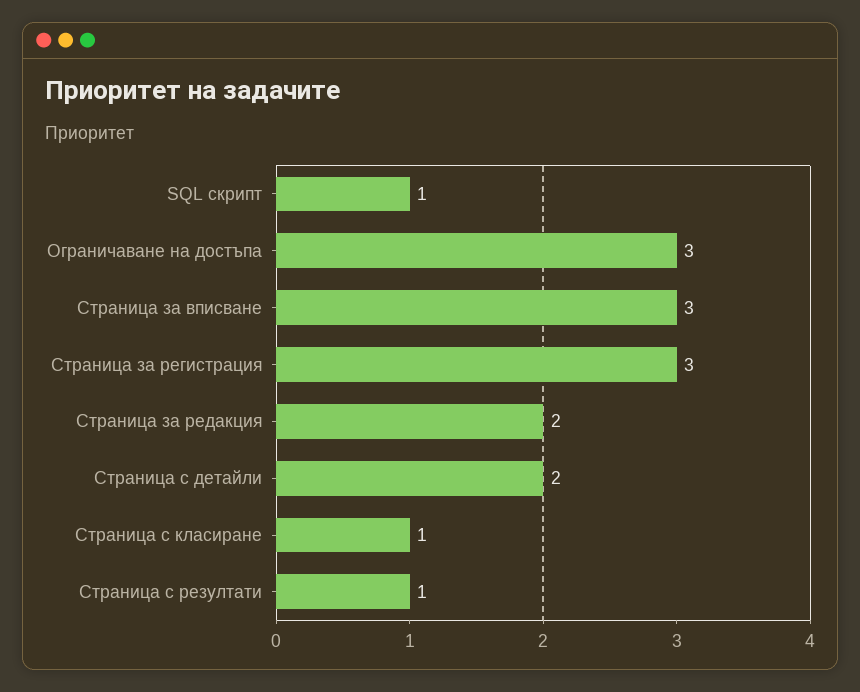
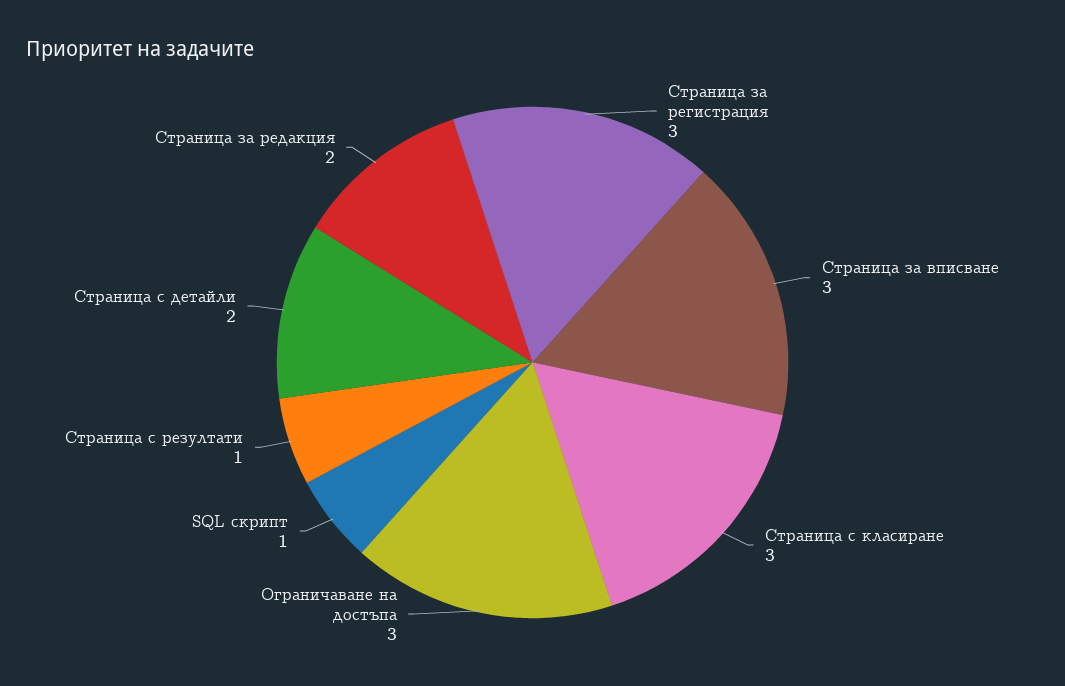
Страница с класиране: 1 -> 3

